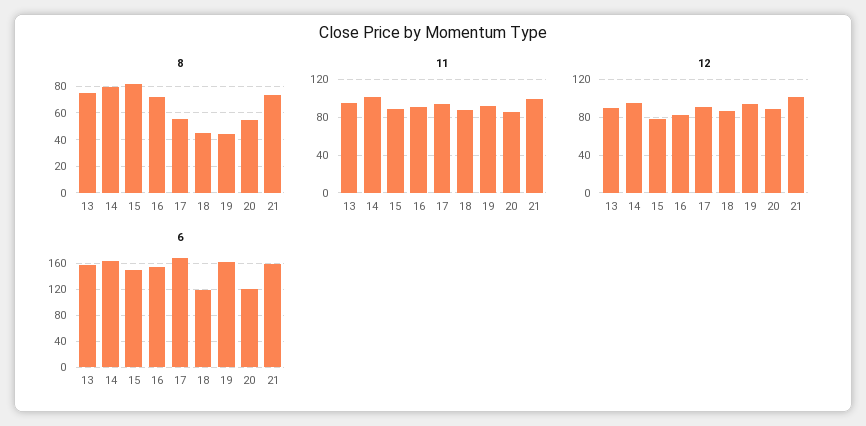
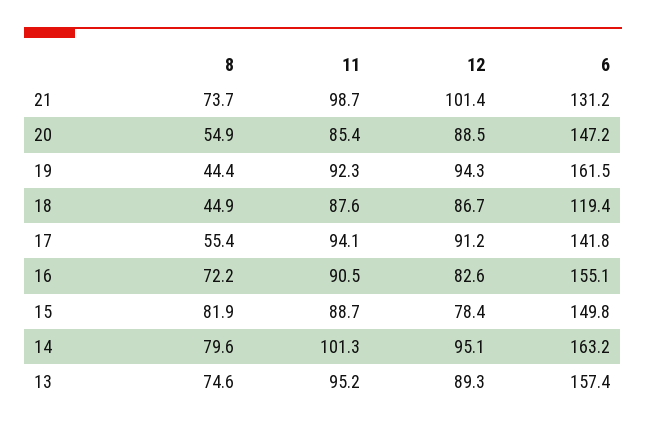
6, 17: 170 -> 141.8
6, 20: 120 -> 147.2
6, 21: 160 -> 131.2

